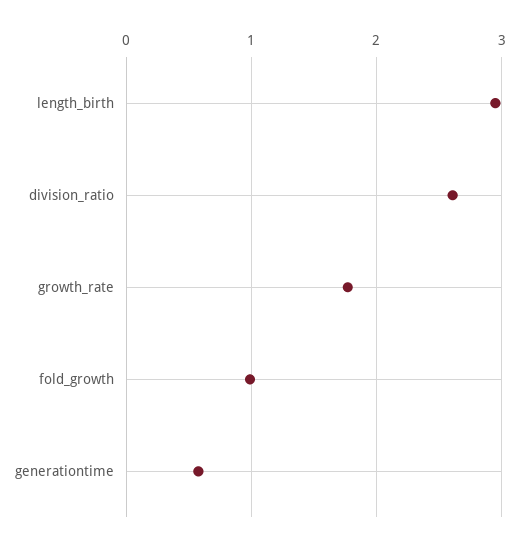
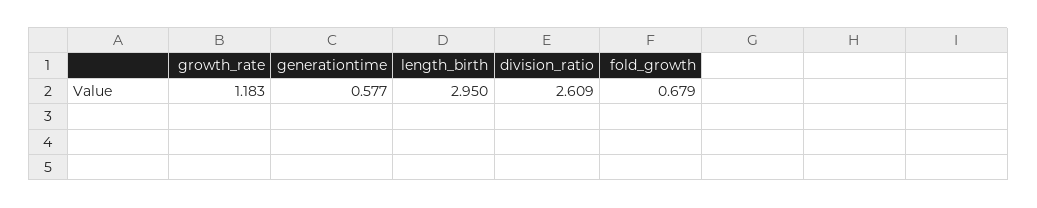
growth_rate: 1.8 -> 1.183
fold_growth: 1 -> 0.679

